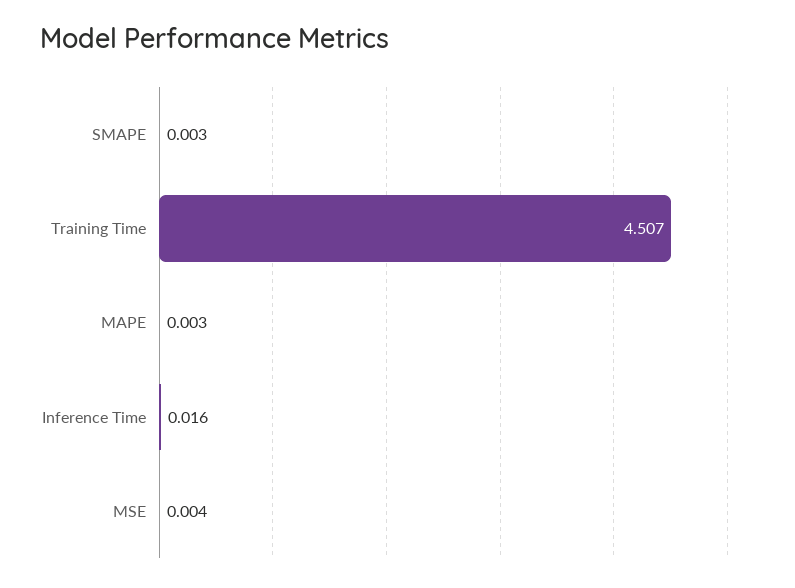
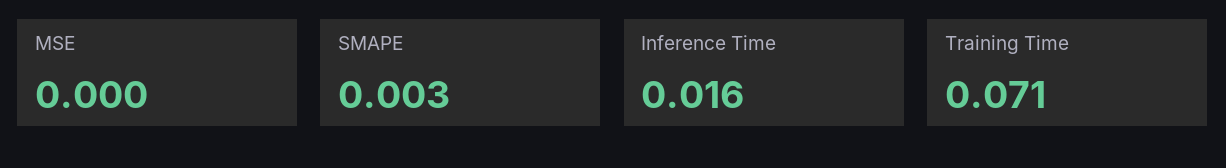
Training Time: 4.507 -> 0.071
MAPE: 0.003 -> none
MSE: 0.004 -> 0

